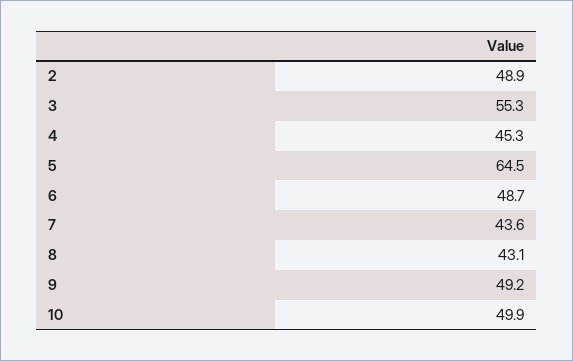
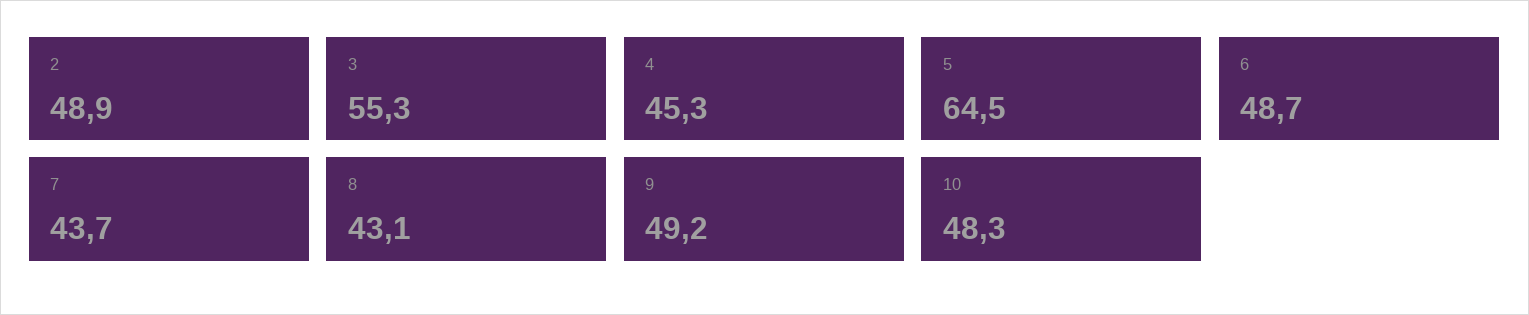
7: 43.6 -> 43.7
10: 49.9 -> 48.3

